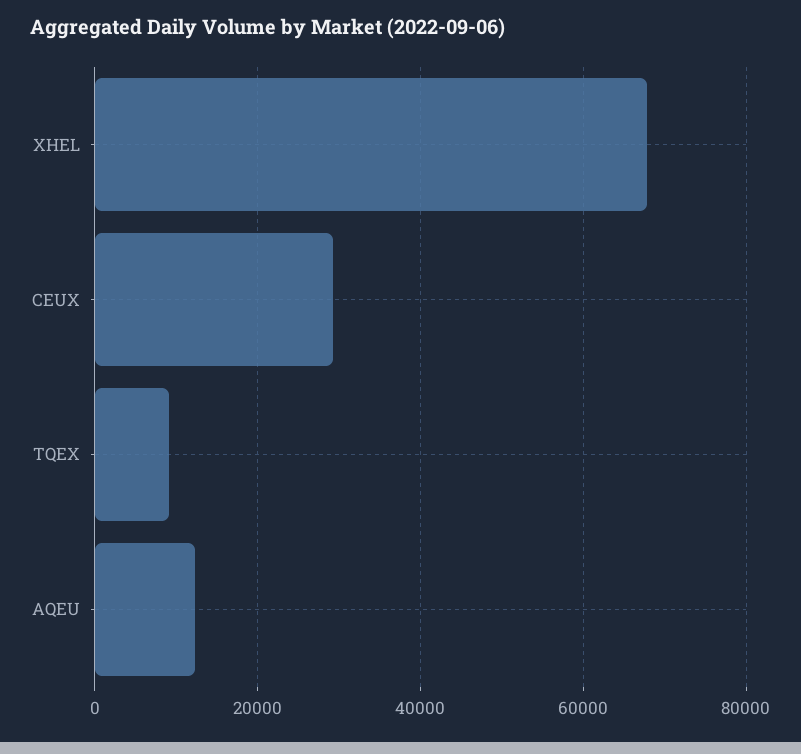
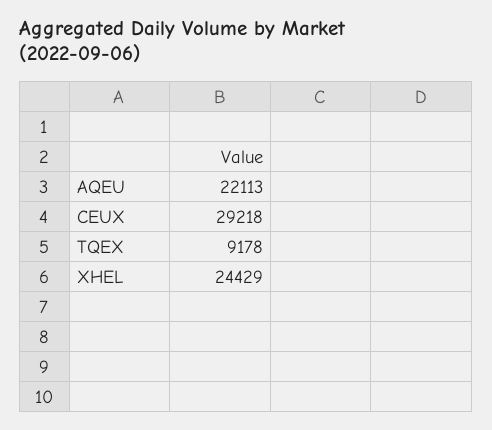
XHEL: 68000 -> 24429
AQEU: 12000 -> 22113

